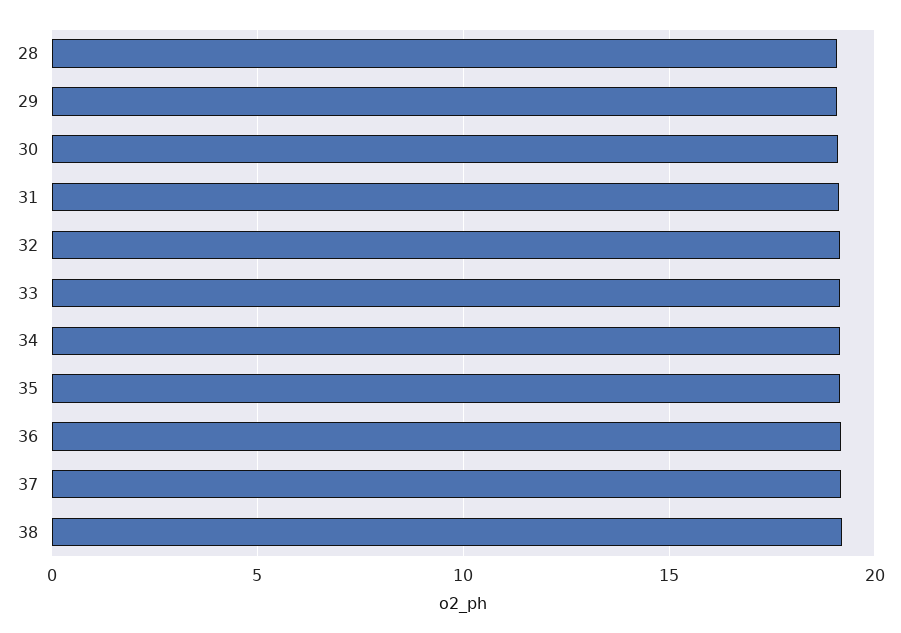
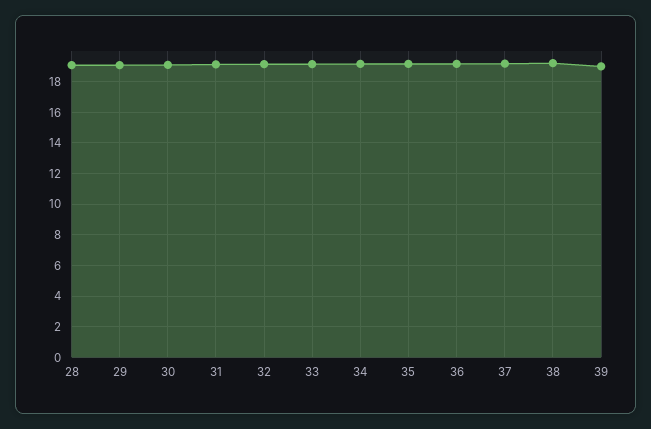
39: none -> 19

